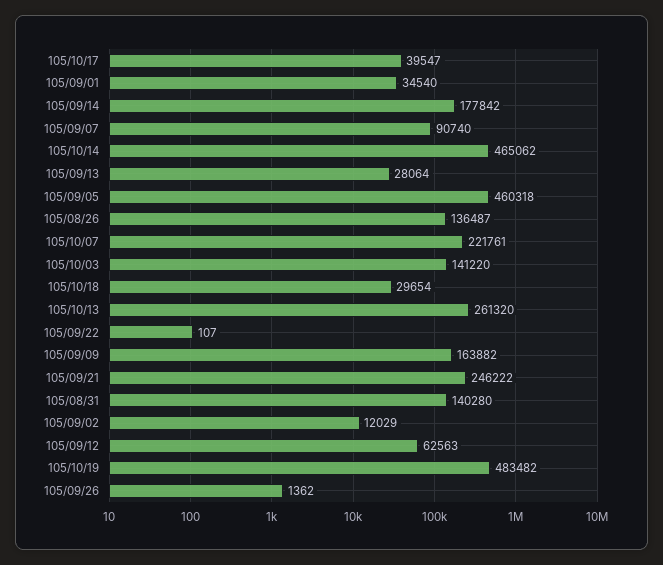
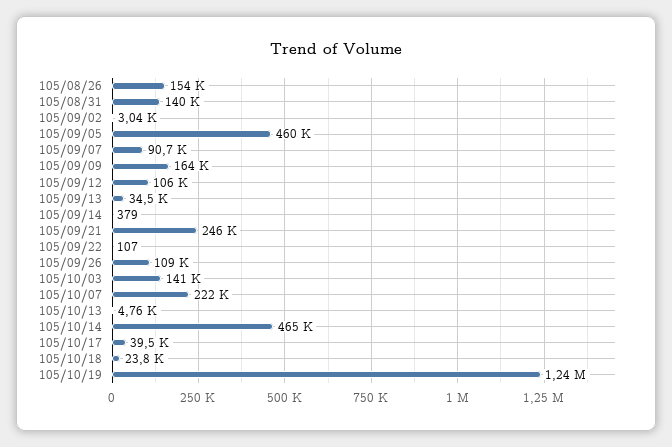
105/09/01: 34540 -> none
105/09/14: 177842 -> 379
105/09/13: 28064 -> 34500
105/08/26: 136487 -> 154000
105/10/18: 29654 -> 23800
105/10/13: 261320 -> 4760
105/09/02: 12029 -> 3040
105/09/12: 62563 -> 106000
105/10/19: 483482 -> 1240000
105/09/26: 1362 -> 109000

